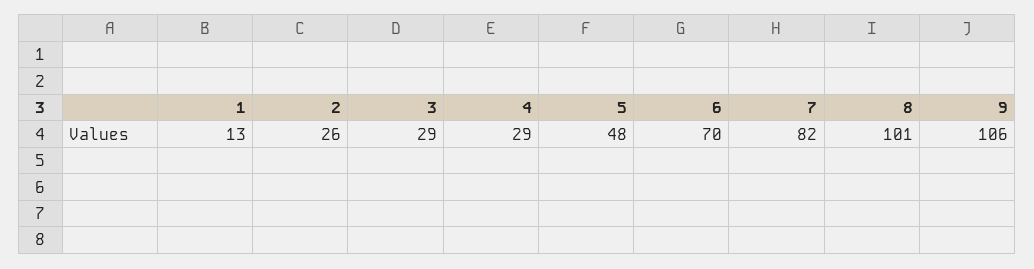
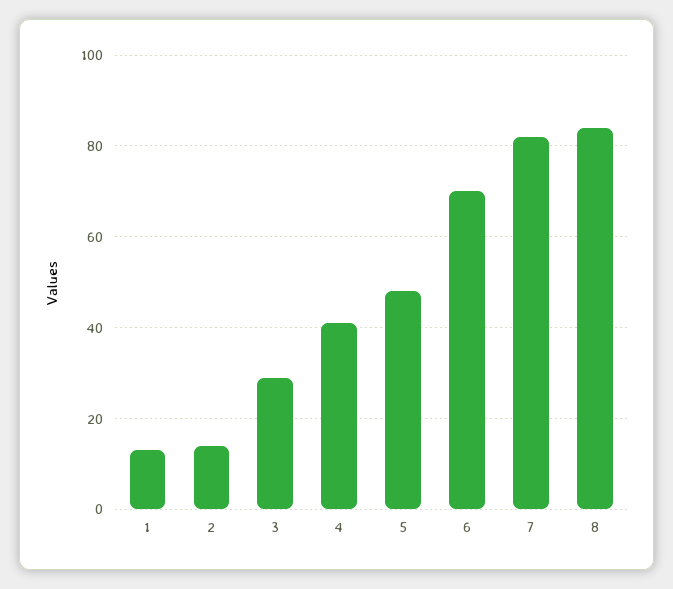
2: 26 -> 15
4: 29 -> 40
8: 101 -> 85
9: 106 -> none

